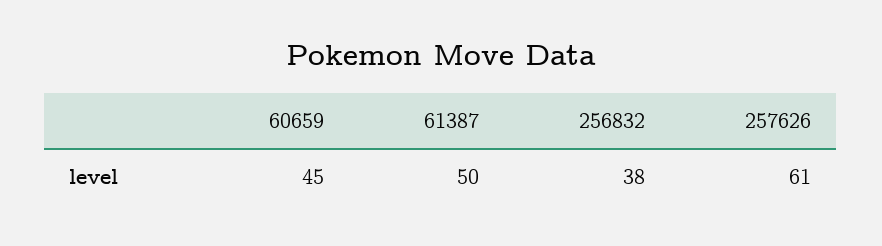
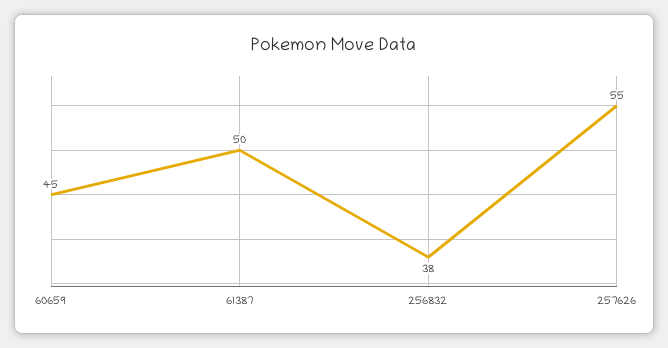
257626: 61 -> 55

